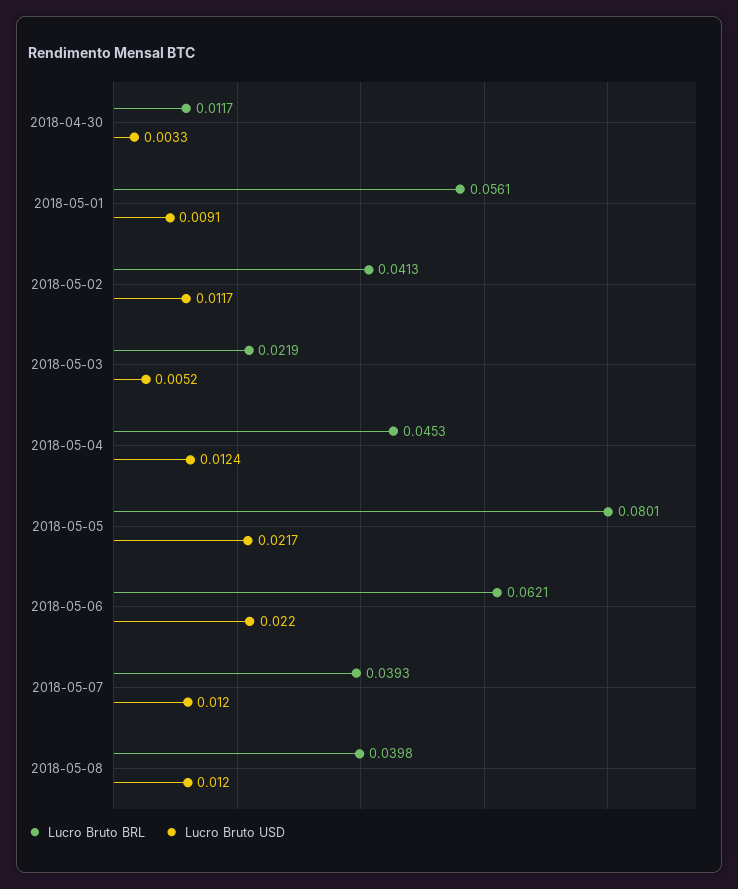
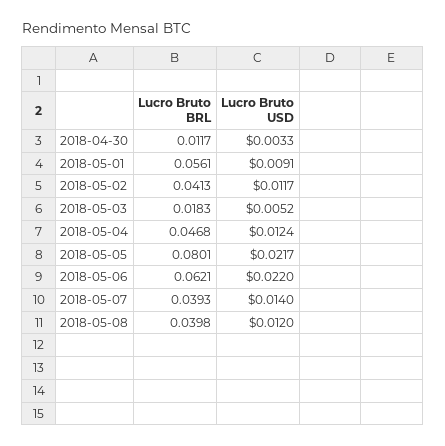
Lucro Bruto BRL, 2018-05-03: 0.0219 -> 0.0183
Lucro Bruto BRL, 2018-05-04: 0.0453 -> 0.0468
Lucro Bruto USD, 2018-05-07: 0.012 -> 0.014

